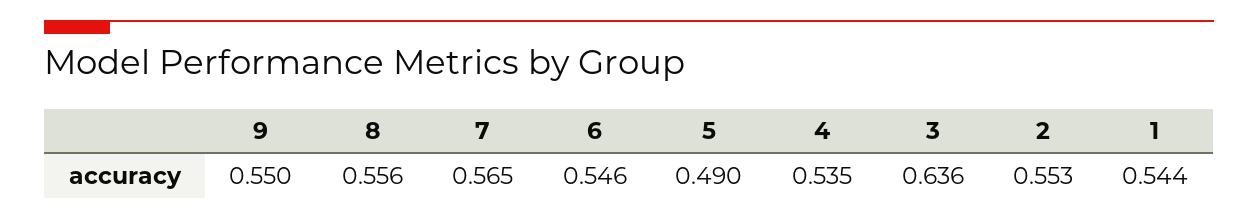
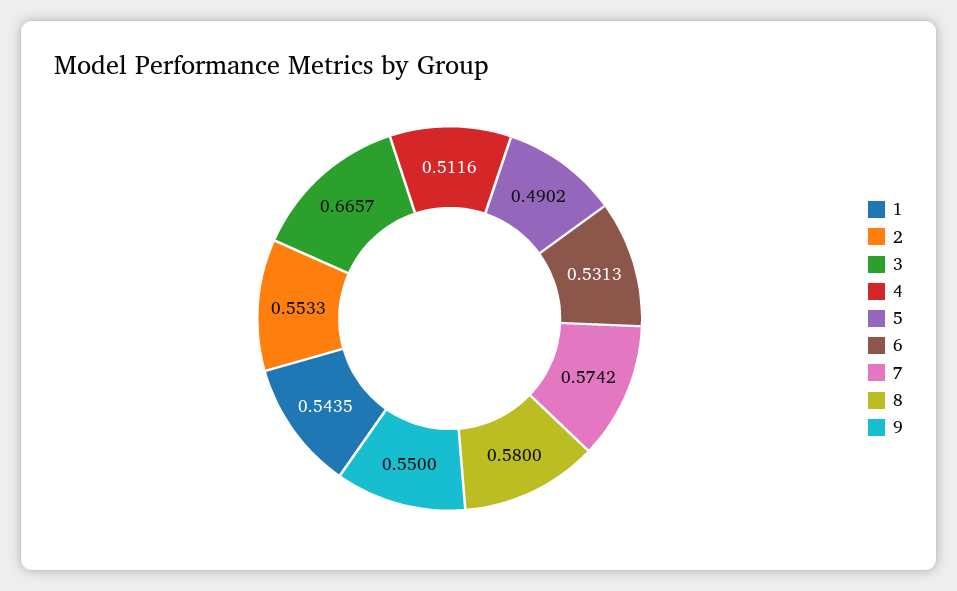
8: 0.556 -> 0.58
7: 0.565 -> 0.5742
6: 0.546 -> 0.5313
4: 0.535 -> 0.5116
3: 0.636 -> 0.6657

